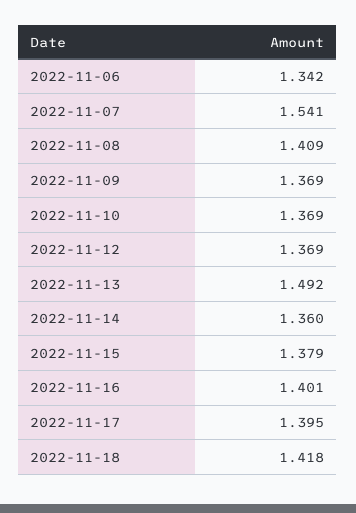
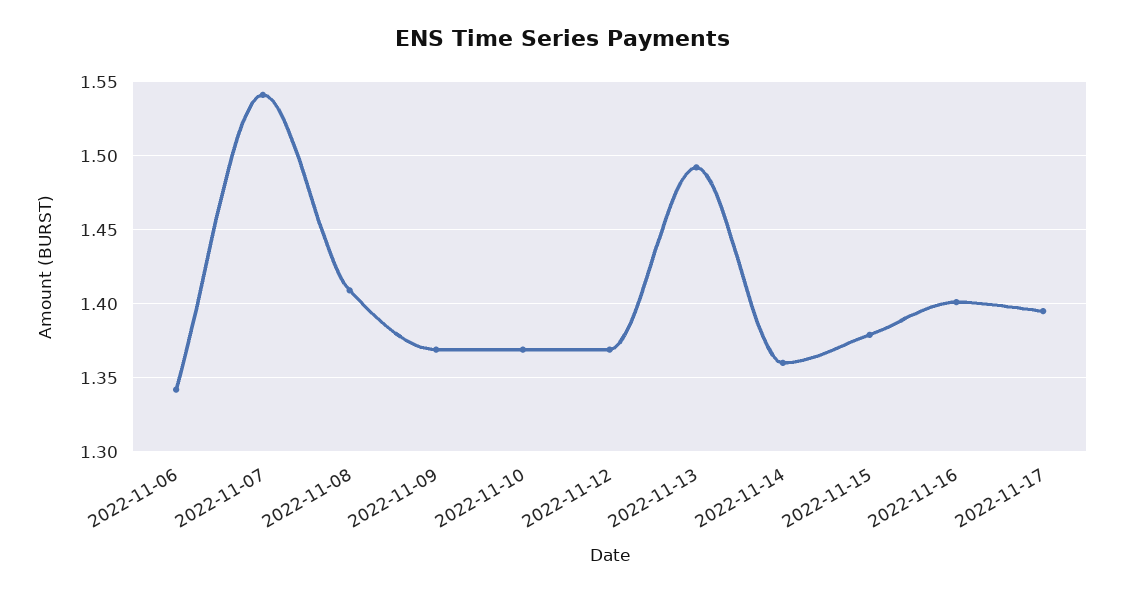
2022-11-18: 1.418 -> none

